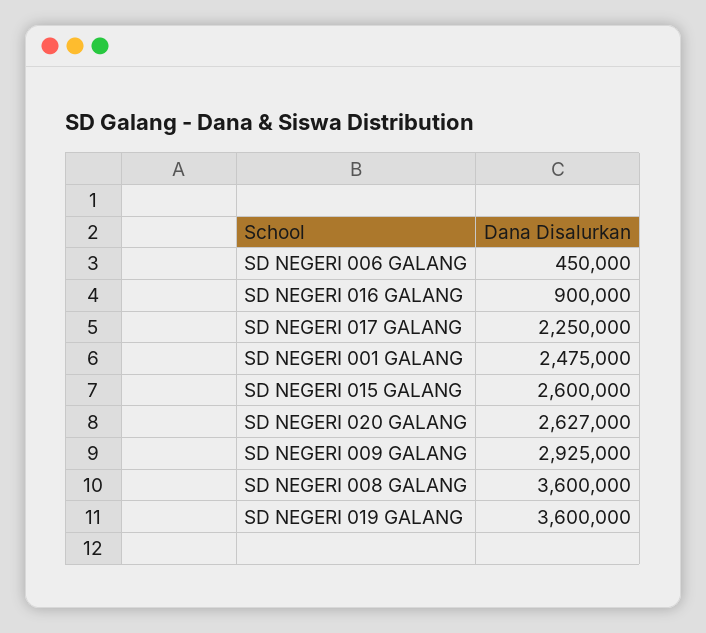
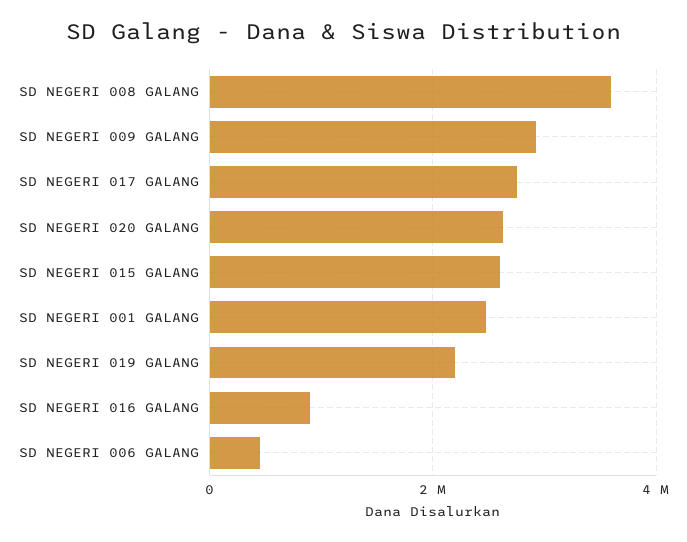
SD NEGERI 017 GALANG: 2250000 -> 2800000
SD NEGERI 019 GALANG: 3600000 -> 2200000

